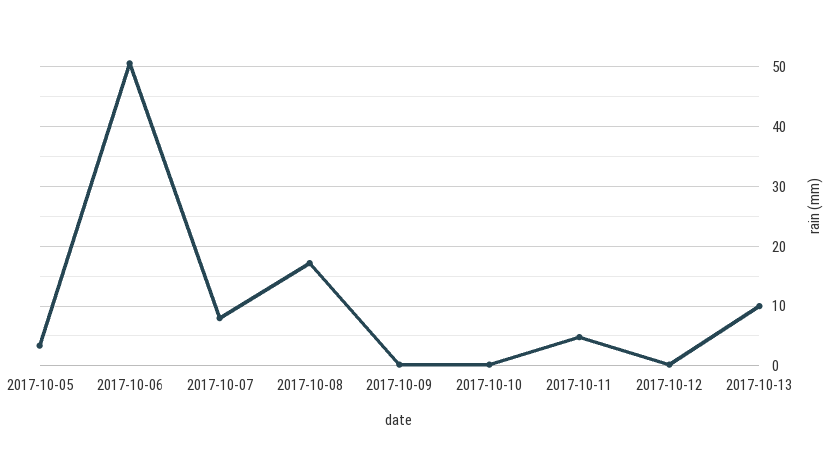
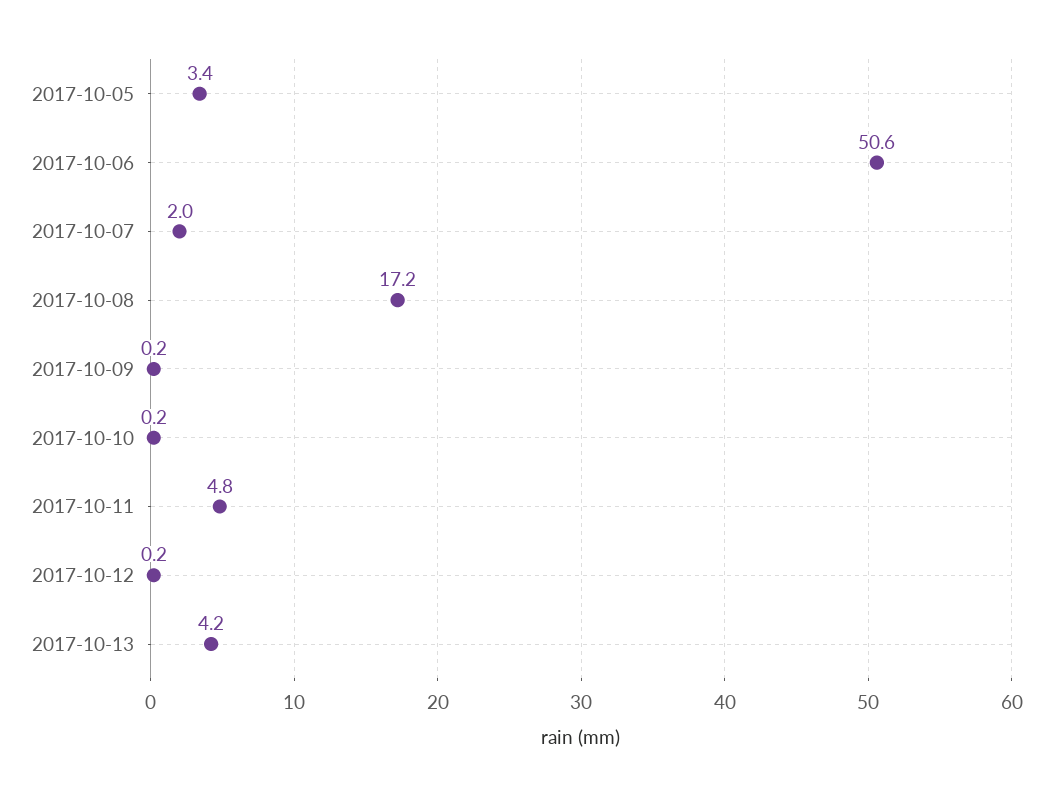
2017-10-07: 8 -> 2
2017-10-13: 10 -> 4.2

